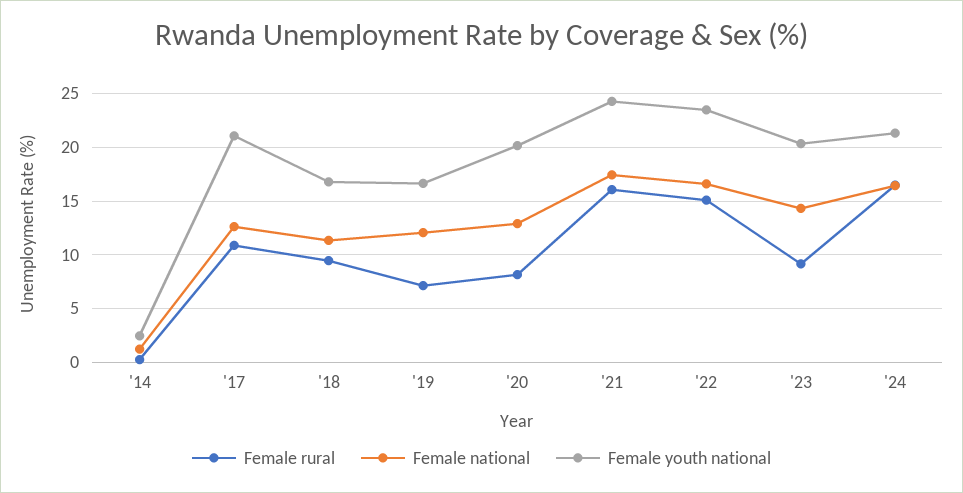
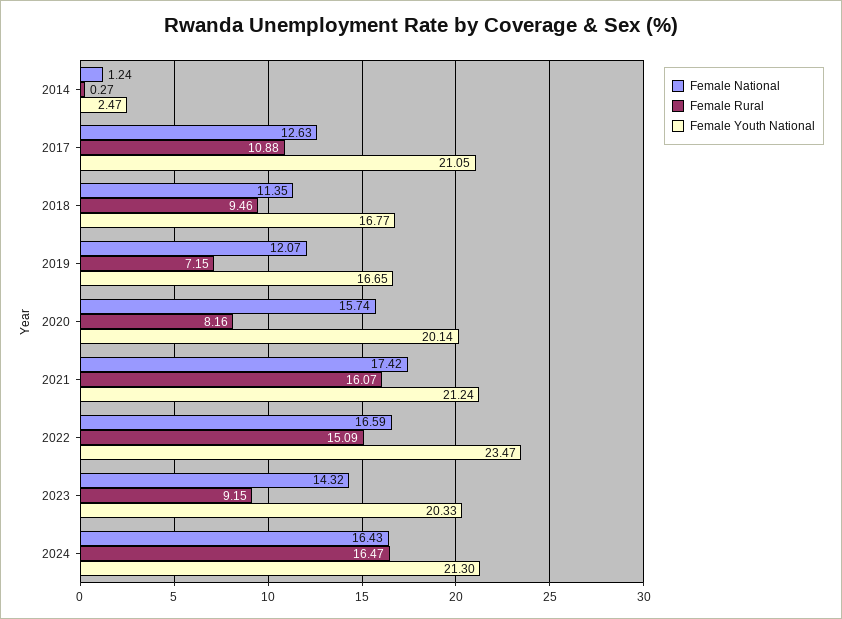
Female national, '20: 13 -> 15.74
Female youth national, '21: 24 -> 21.24

